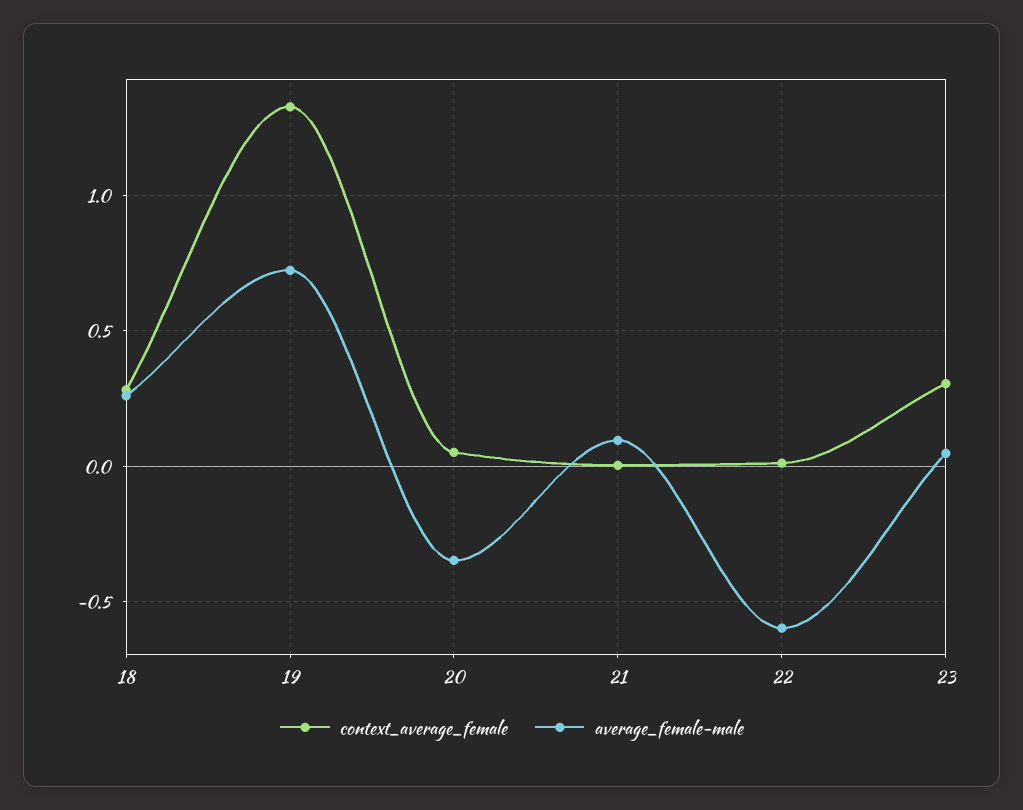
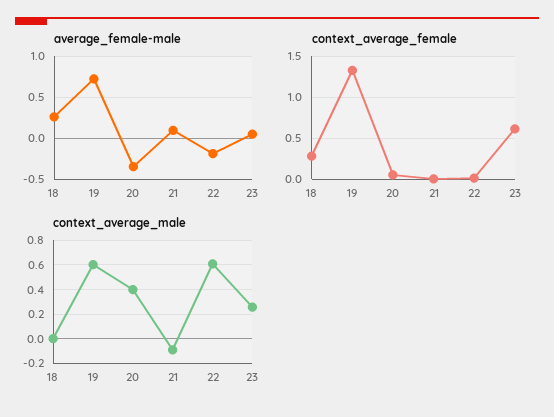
average_female-male, 22: -0.6 -> -0.2
context_average_female, 23: 0.3 -> 0.6
context_average_male, 18: none -> 0
context_average_male, 19: none -> 0.6
context_average_male, 20: none -> 0.4
context_average_male, 21: none -> -0.1
context_average_male, 22: none -> 0.6
context_average_male, 23: none -> 0.25

